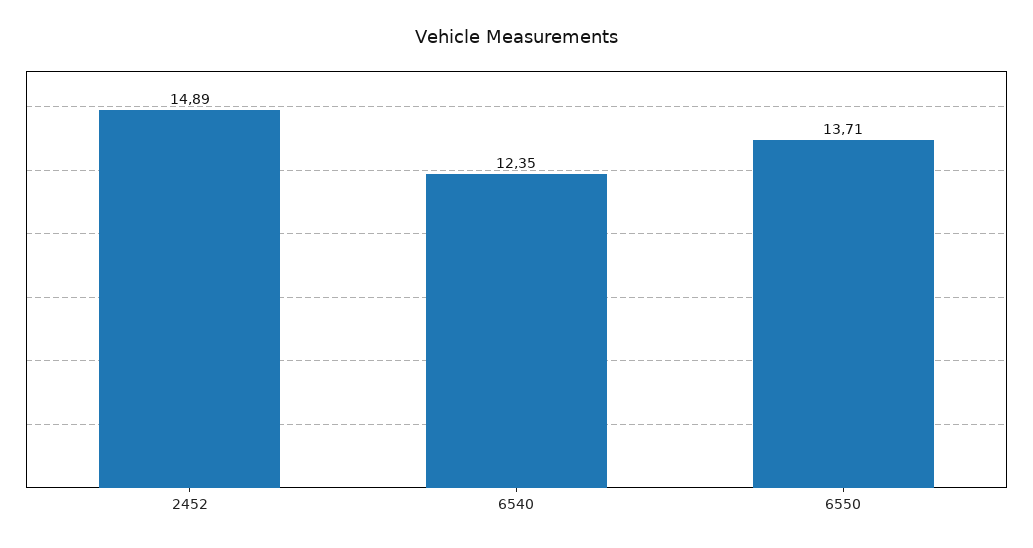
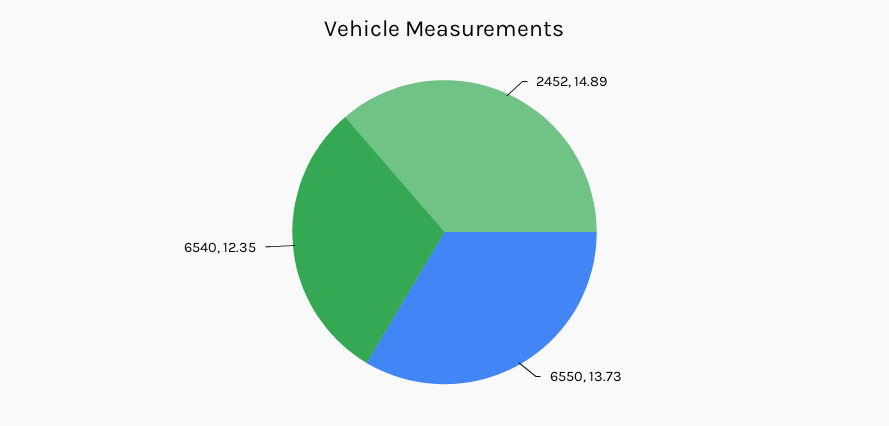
6550: 13.71 -> 13.73

